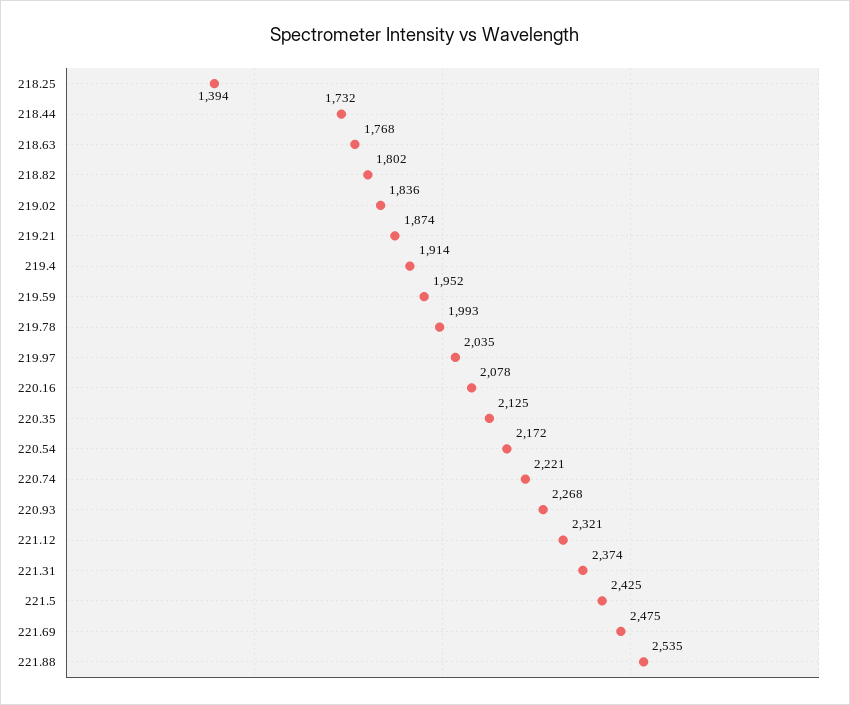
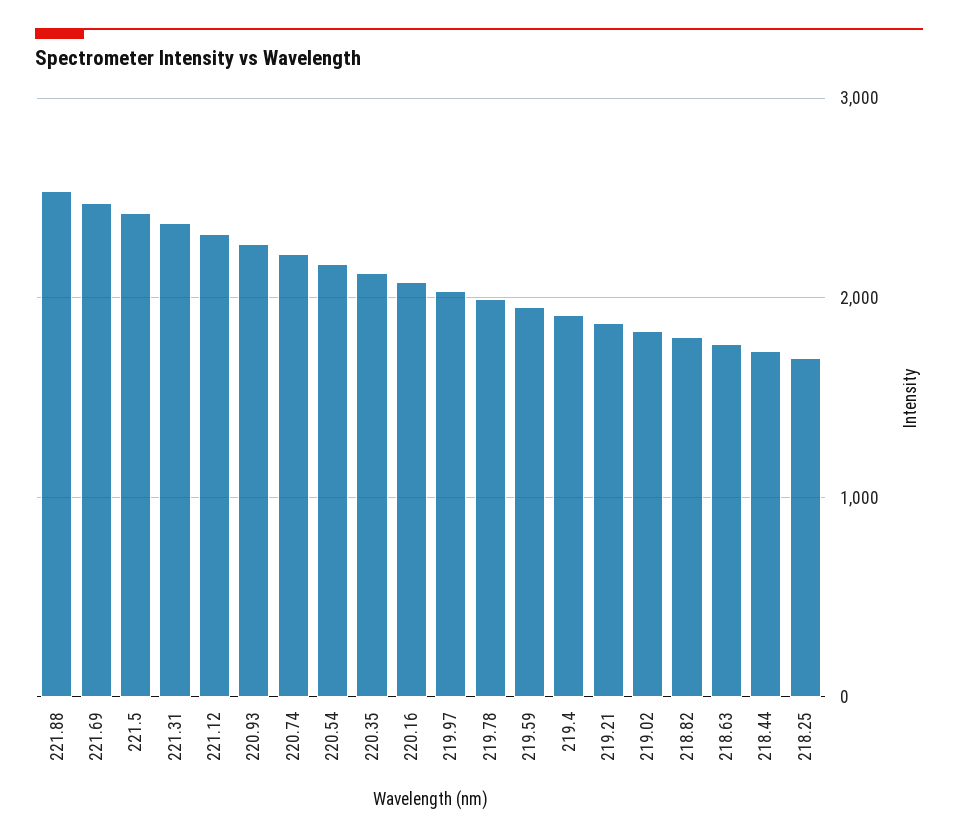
218.25: 1394 -> 1700

